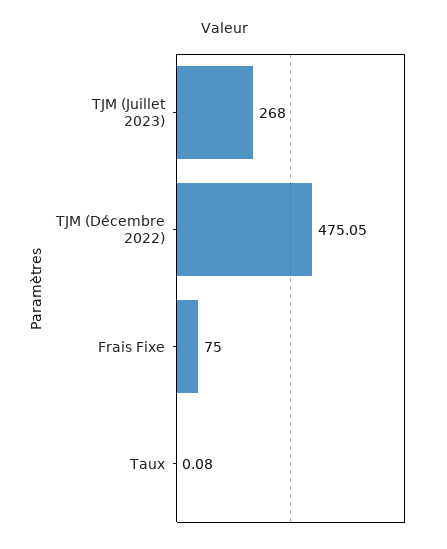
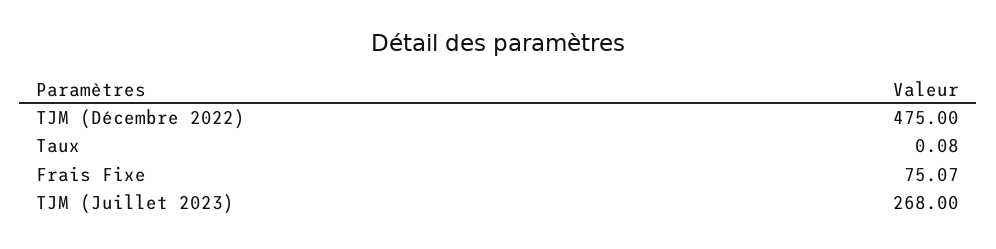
TJM (Décembre 2022): 475.05 -> 475
Frais Fixe: 75 -> 75.07

